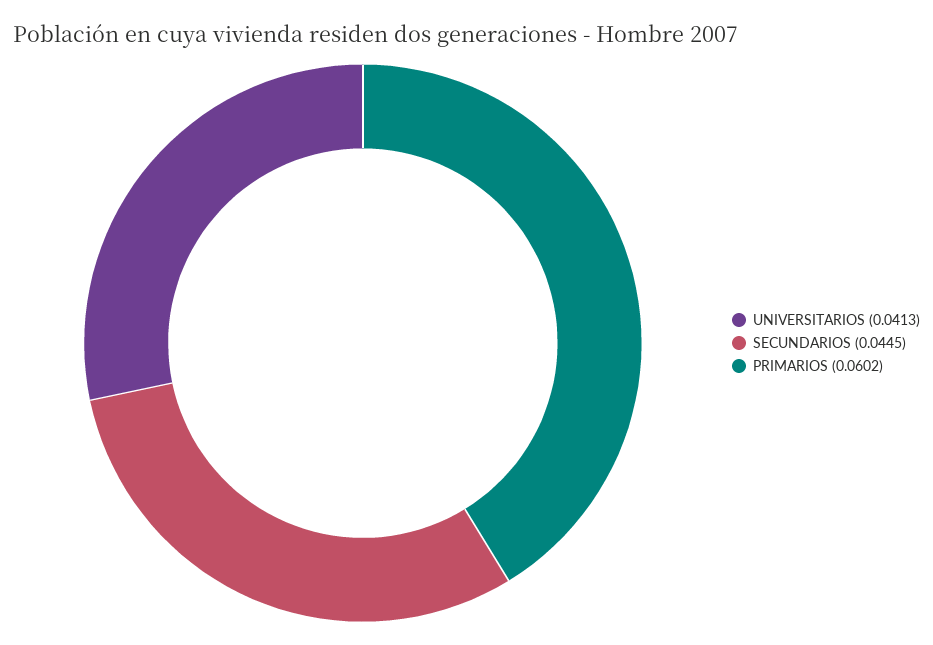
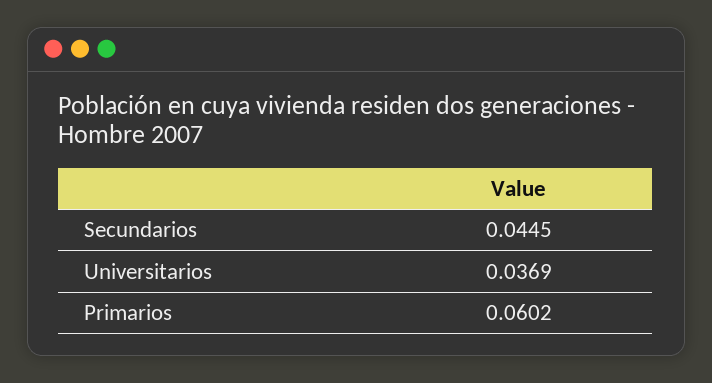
UNIVERSITARIOS: 0.0413 -> 0.0369

